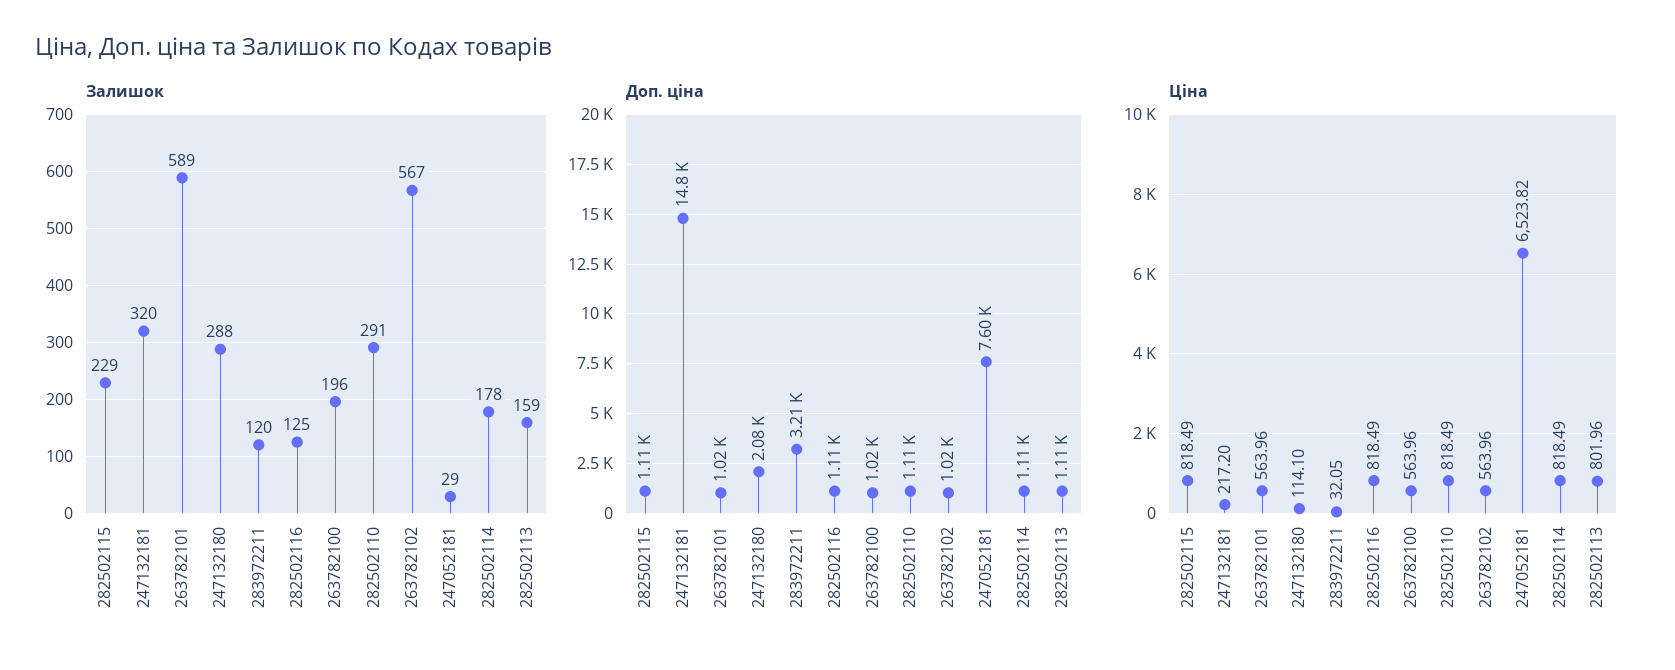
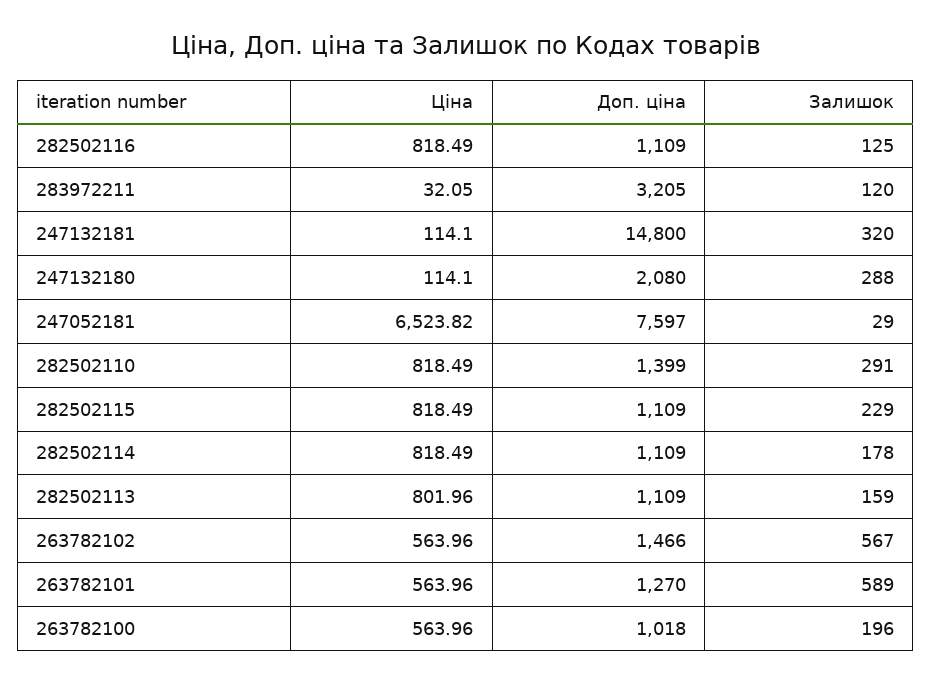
Доп. ціна, 263782101: 1020 -> 1270
Доп. ціна, 282502110: 1110 -> 1399
Доп. ціна, 263782102: 1020 -> 1466
Ціна, 247132181: 217.2 -> 114.1

